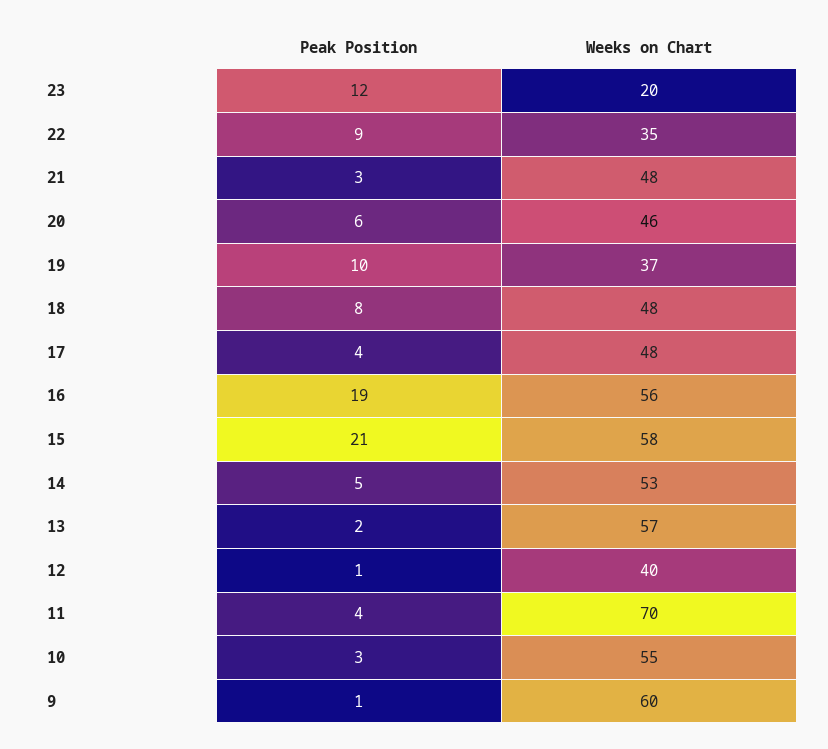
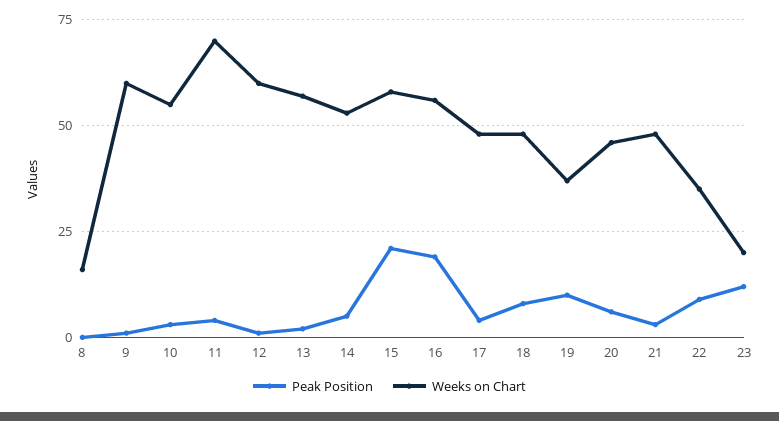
Weeks on Chart, 12: 40 -> 60
Peak Position, 8: none -> 0
Weeks on Chart, 8: none -> 15

